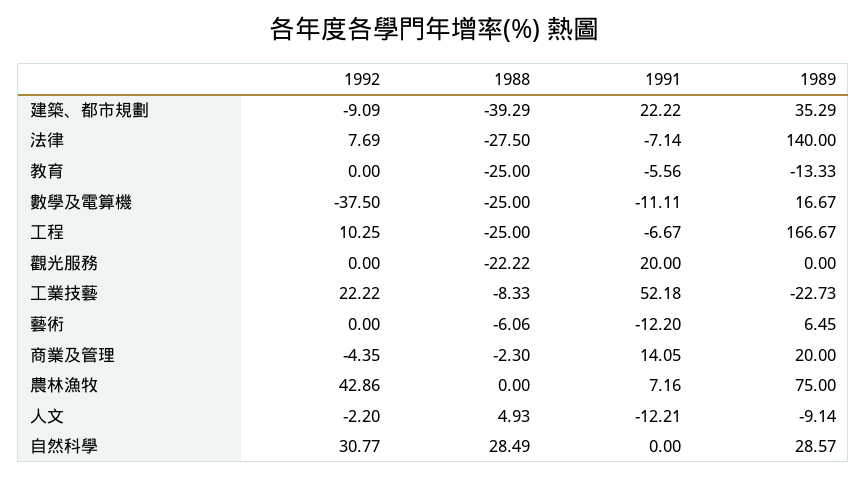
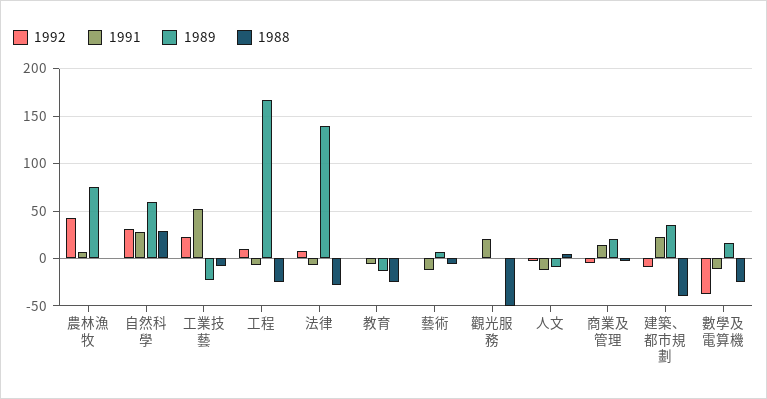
1988, 觀光服務: -22.22 -> -50
1991, 自然科學: 0 -> 30
1989, 自然科學: 28.57 -> 60

